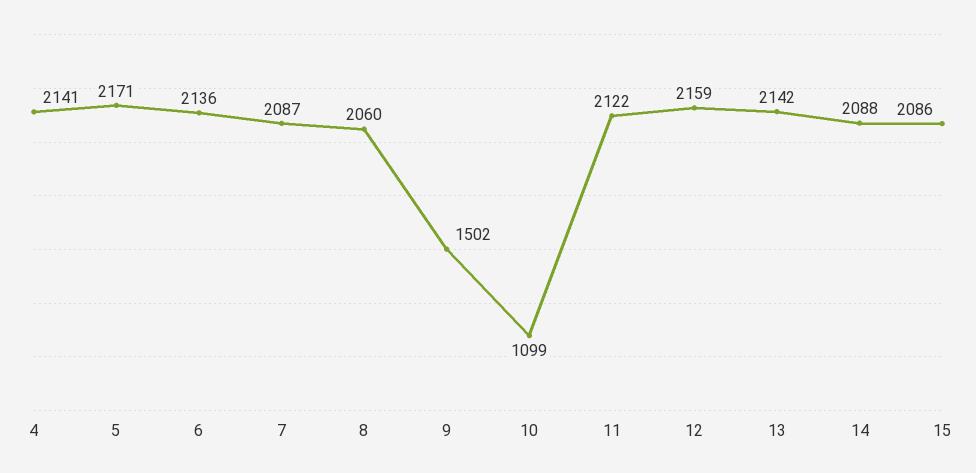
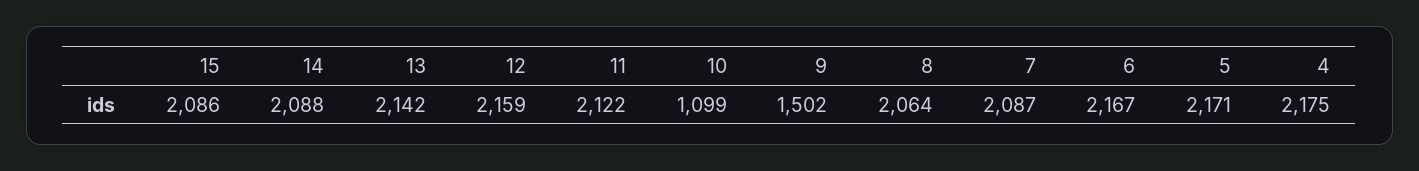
4: 2141 -> 2175
6: 2136 -> 2167
8: 2060 -> 2064

